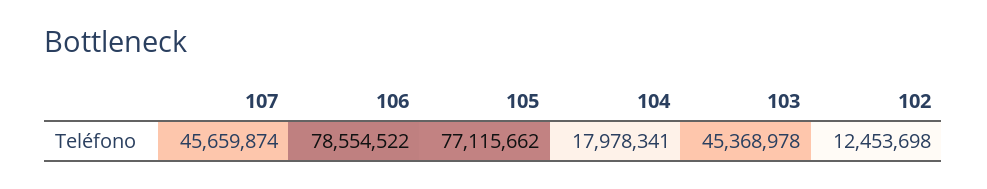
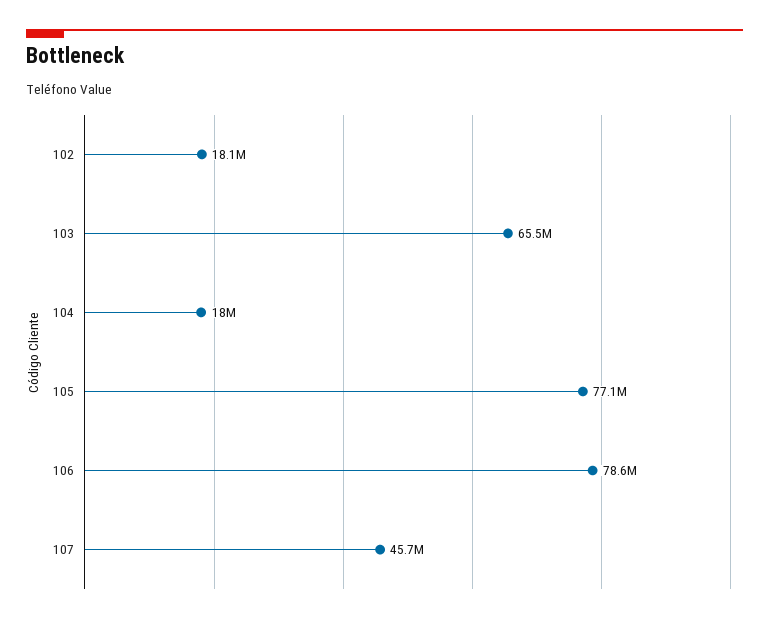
103: 45368978 -> 65500000
102: 12453698 -> 18100000

